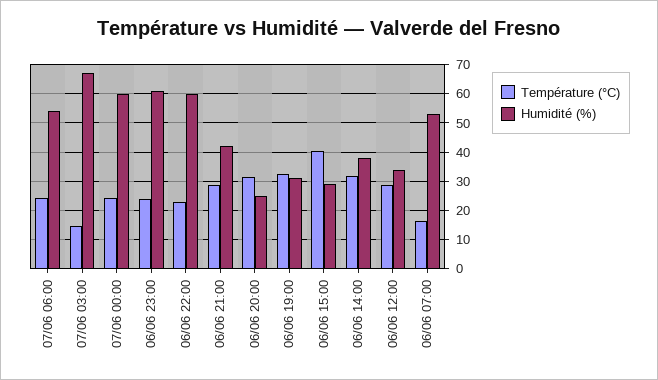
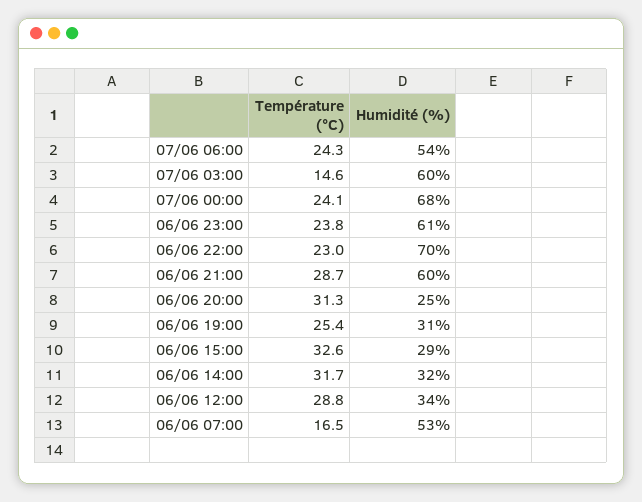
Humidité (%), 07/06 03:00: 67.5 -> 60
Humidité (%), 07/06 00:00: 60 -> 68
Humidité (%), 06/06 22:00: 60 -> 70
Humidité (%), 06/06 21:00: 42.5 -> 60
Température (°C), 06/06 19:00: 32.5 -> 25.4
Température (°C), 06/06 15:00: 40 -> 32.6
Humidité (%), 06/06 14:00: 37.5 -> 32

